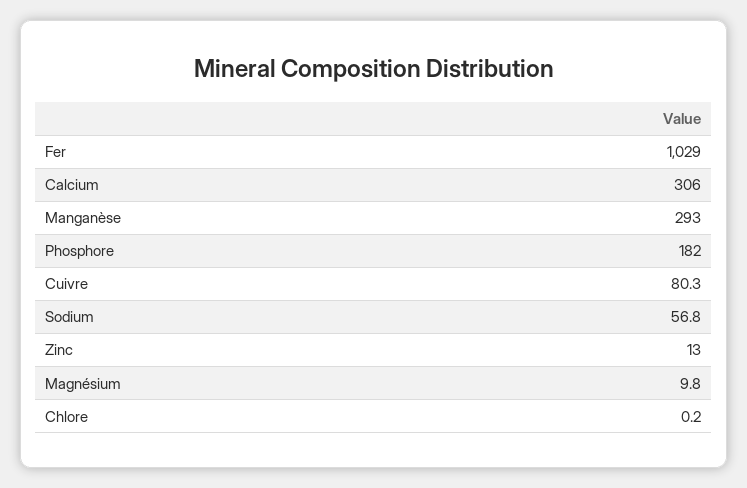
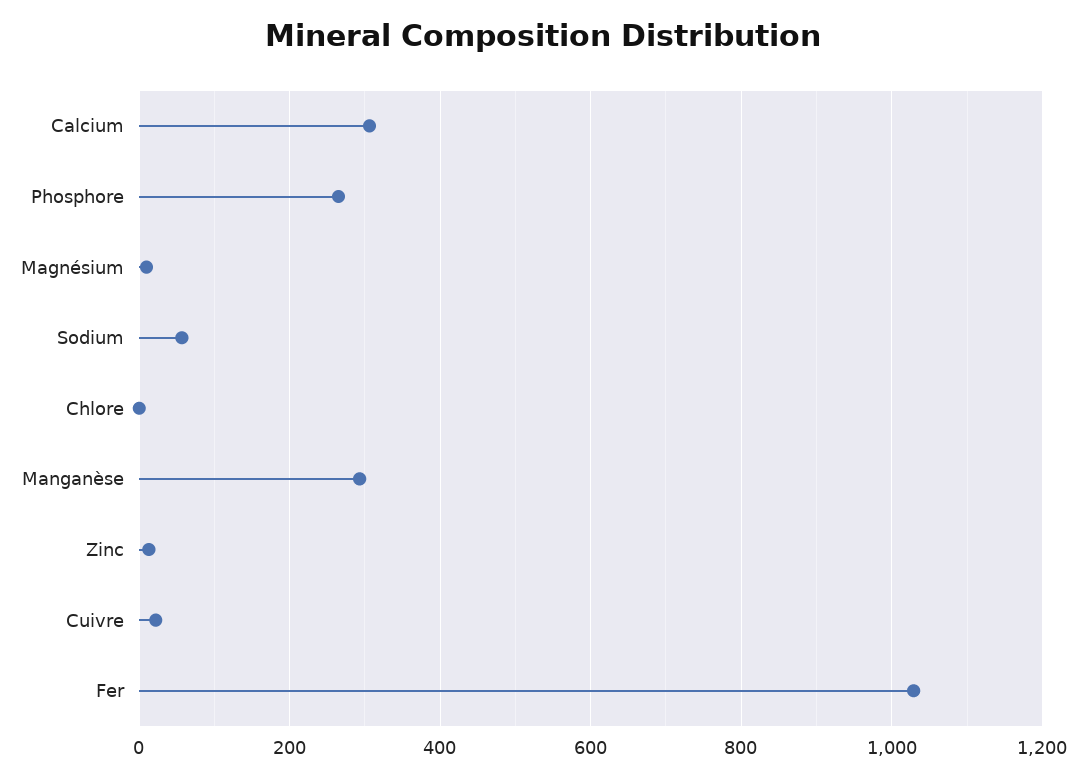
Phosphore: 182 -> 260
Cuivre: 80.3 -> 20

